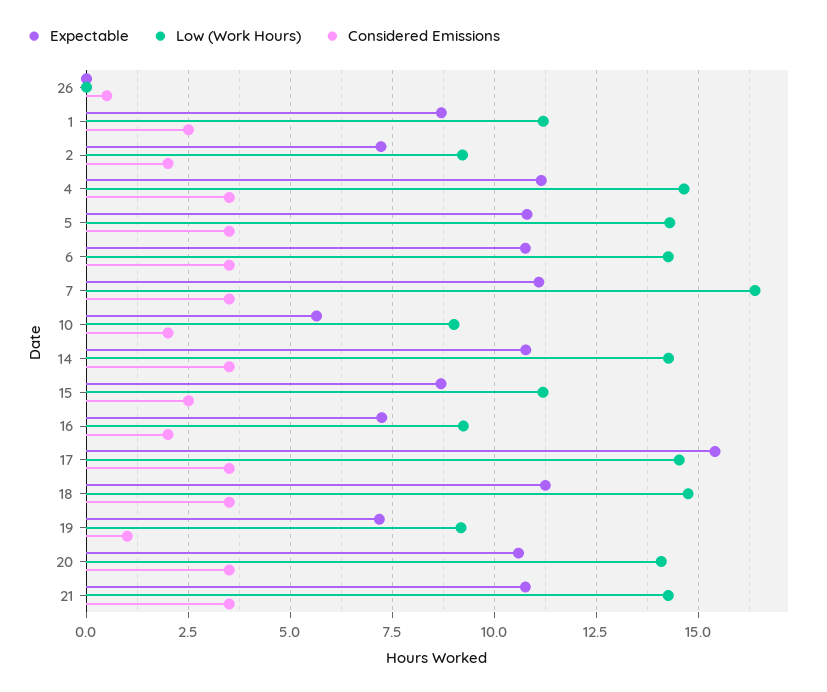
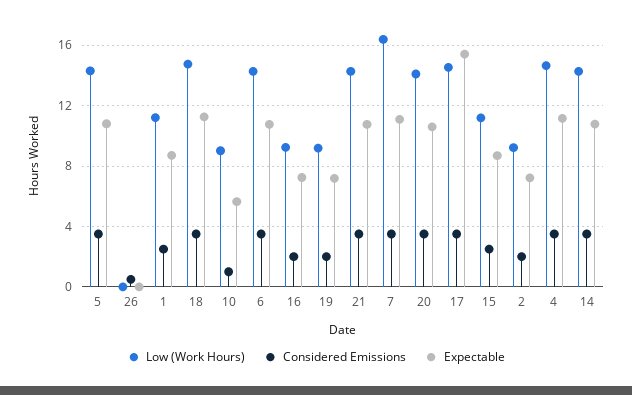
Considered Emissions, 10: 2 -> 1
Considered Emissions, 19: 1 -> 2

